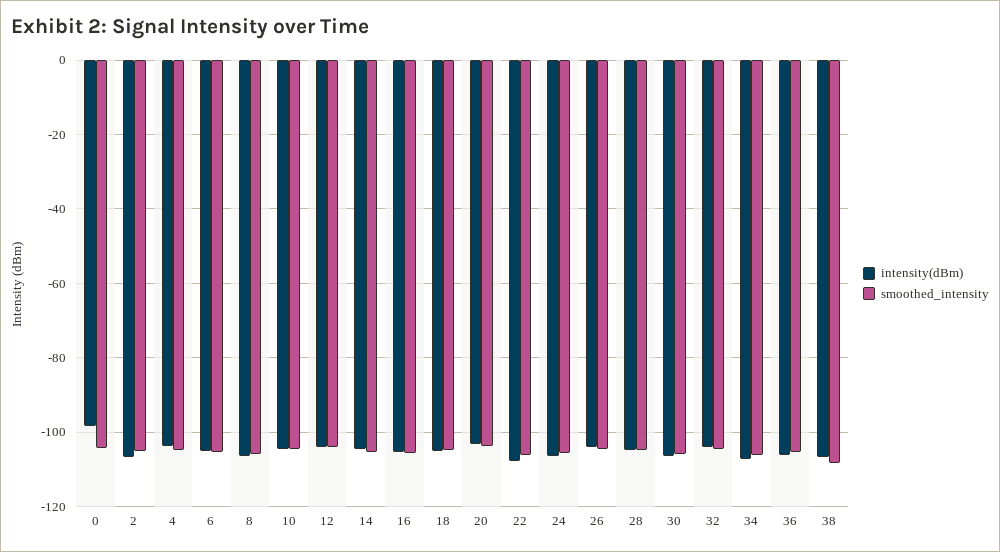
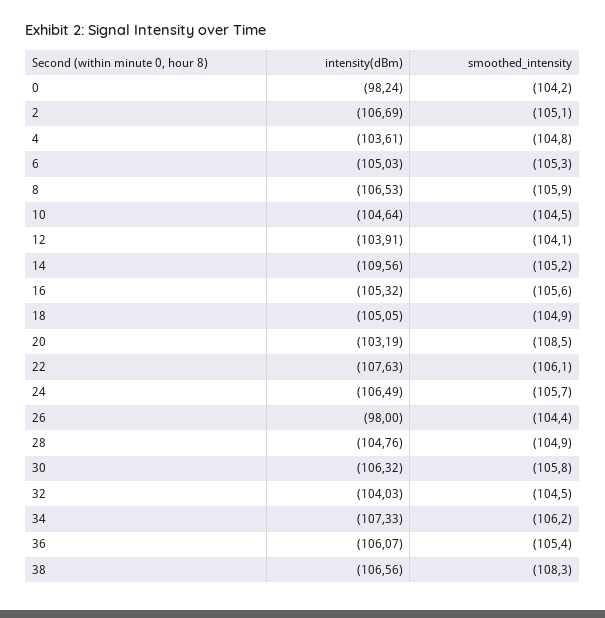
intensity(dBm), 14: -104 -> -109.56
smoothed_intensity, 20: -104 -> -108.5
intensity(dBm), 26: -104 -> -98

